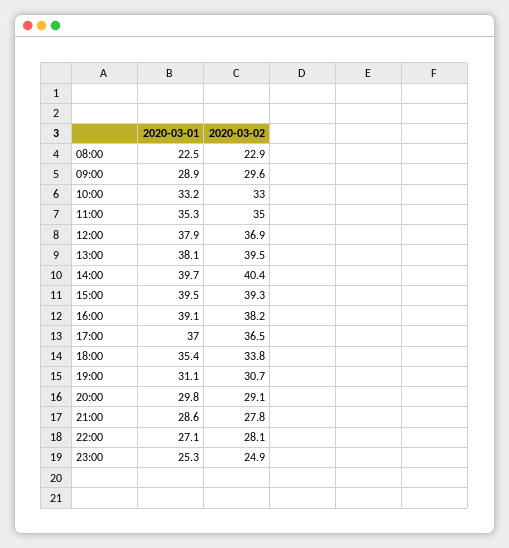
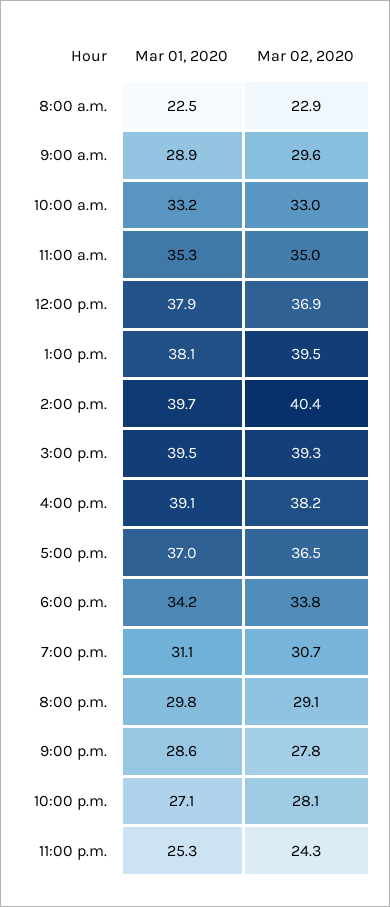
2020-03-01, 18:00: 35.4 -> 34.2
2020-03-02, 23:00: 24.9 -> 24.3

